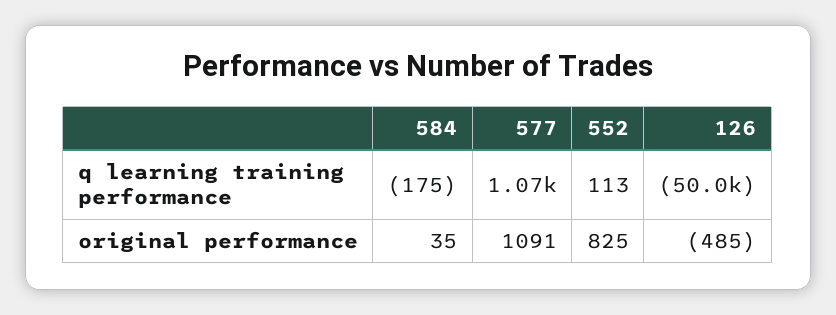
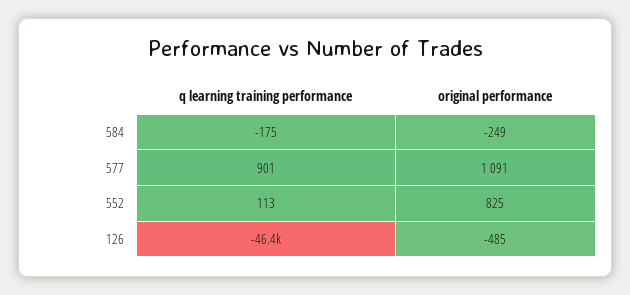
577, q learning training performance: 1070 -> 901
126, q learning training performance: -50000 -> -46400
584, original performance: 35 -> -249

